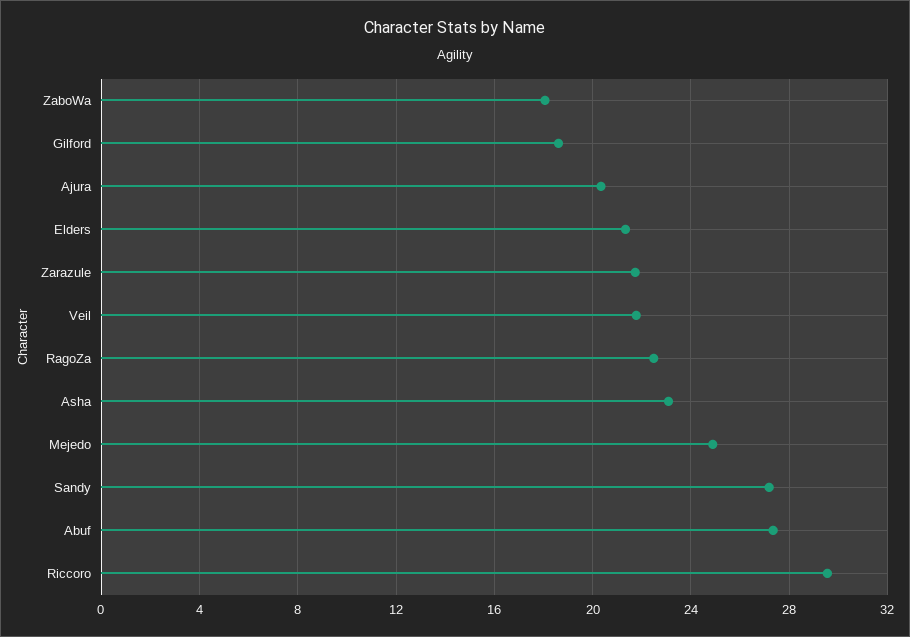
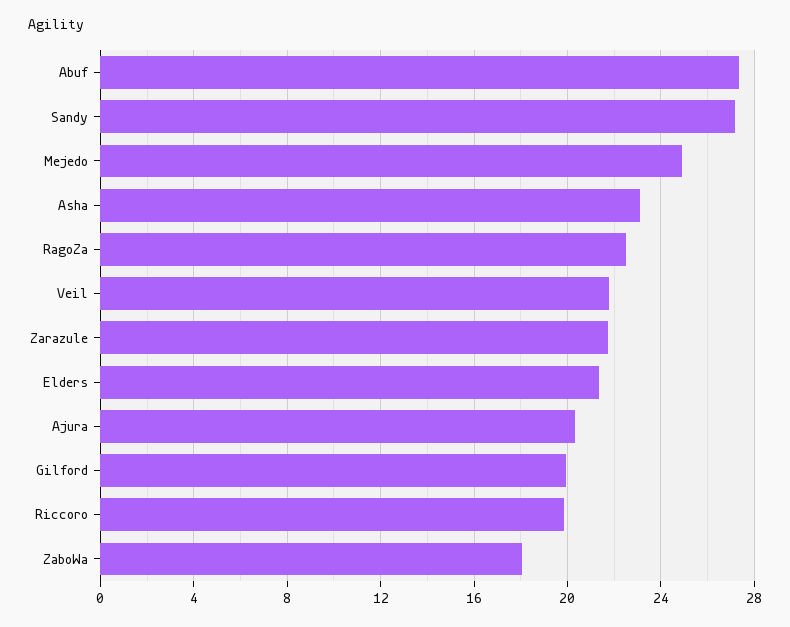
Gilford: 18.5 -> 20
Riccoro: 29.5 -> 20

